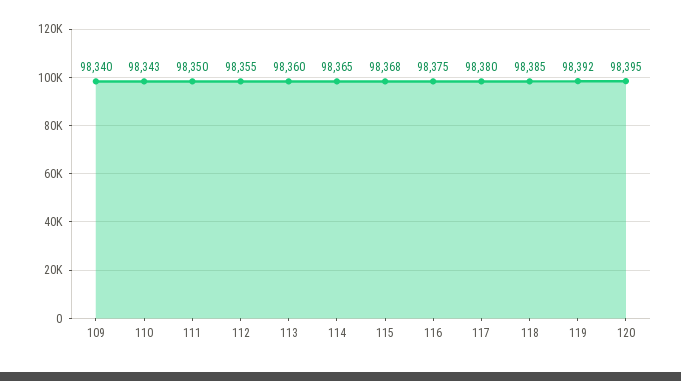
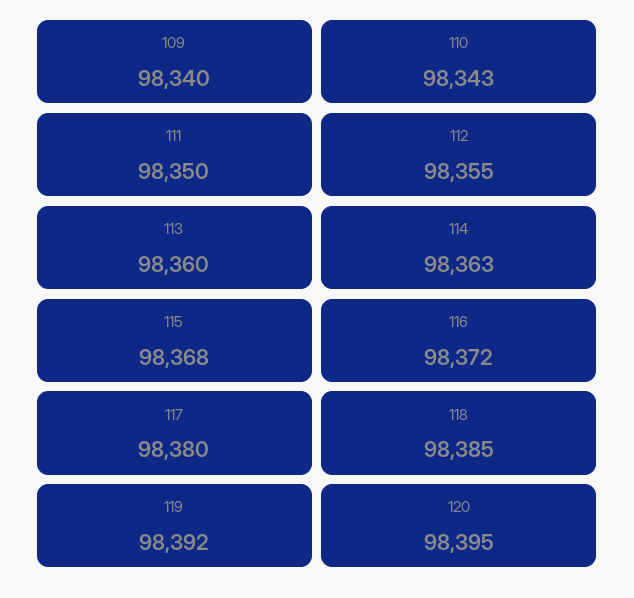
114: 98365 -> 98363
116: 98375 -> 98372

